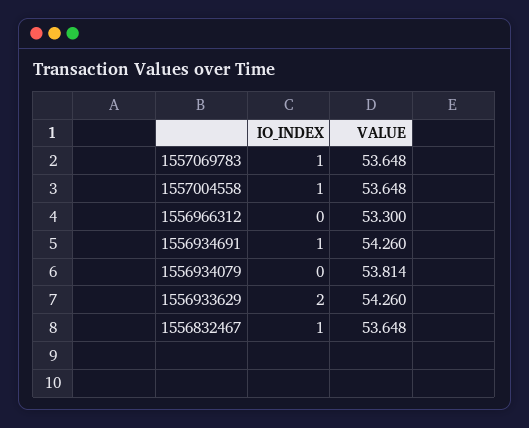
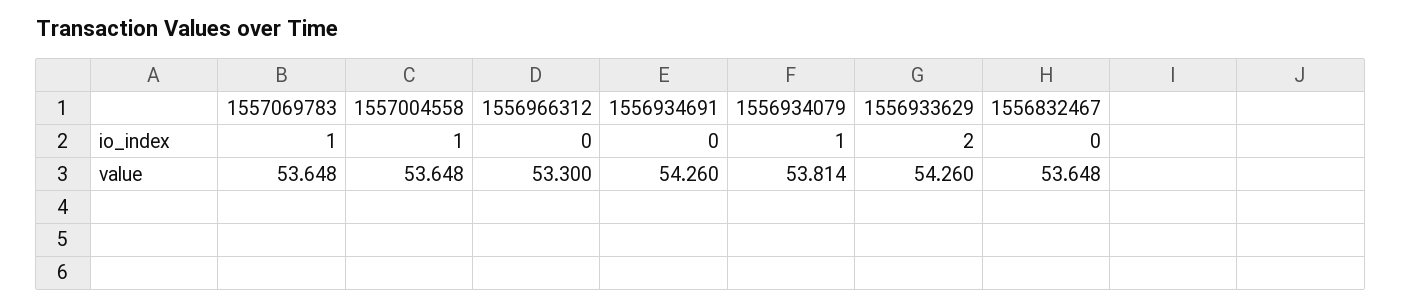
IO_INDEX, 1556934691: 1 -> 0
IO_INDEX, 1556934079: 0 -> 1
IO_INDEX, 1556832467: 1 -> 0

